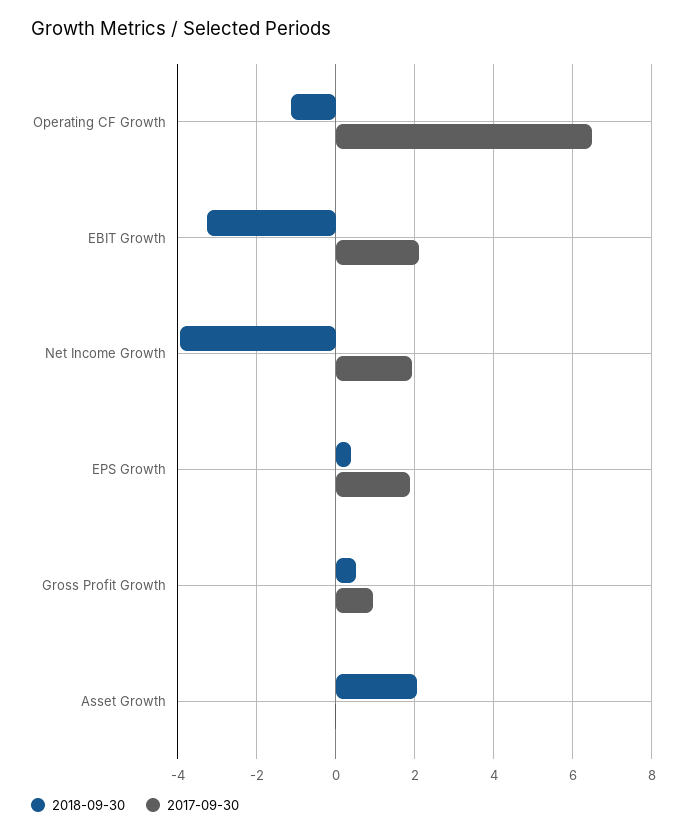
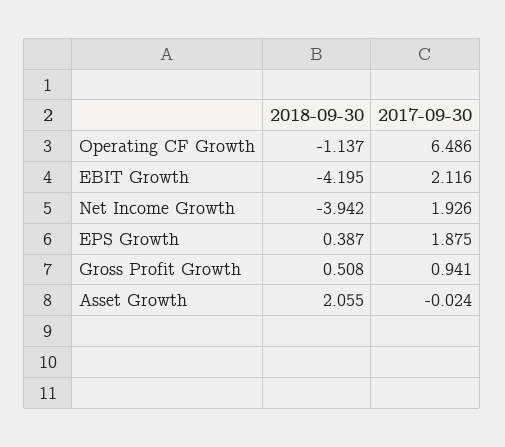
2018-09-30, EBIT Growth: -3.2 -> -4.195

